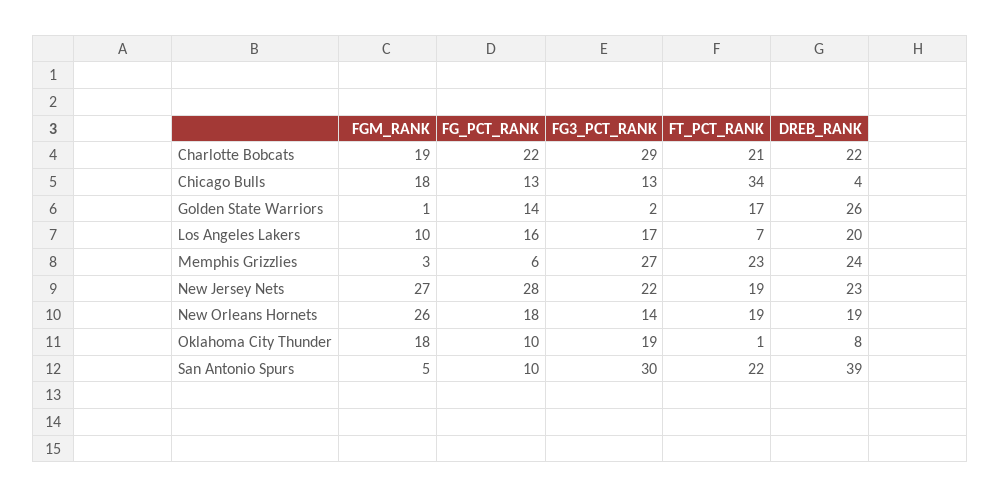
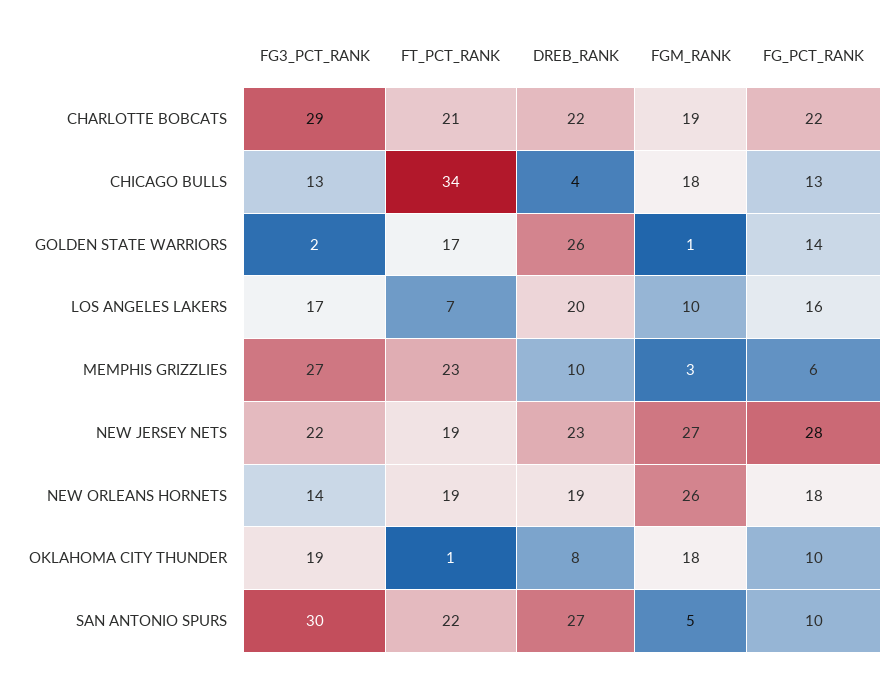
DREB_RANK, Memphis Grizzlies: 24 -> 10
DREB_RANK, San Antonio Spurs: 39 -> 27

